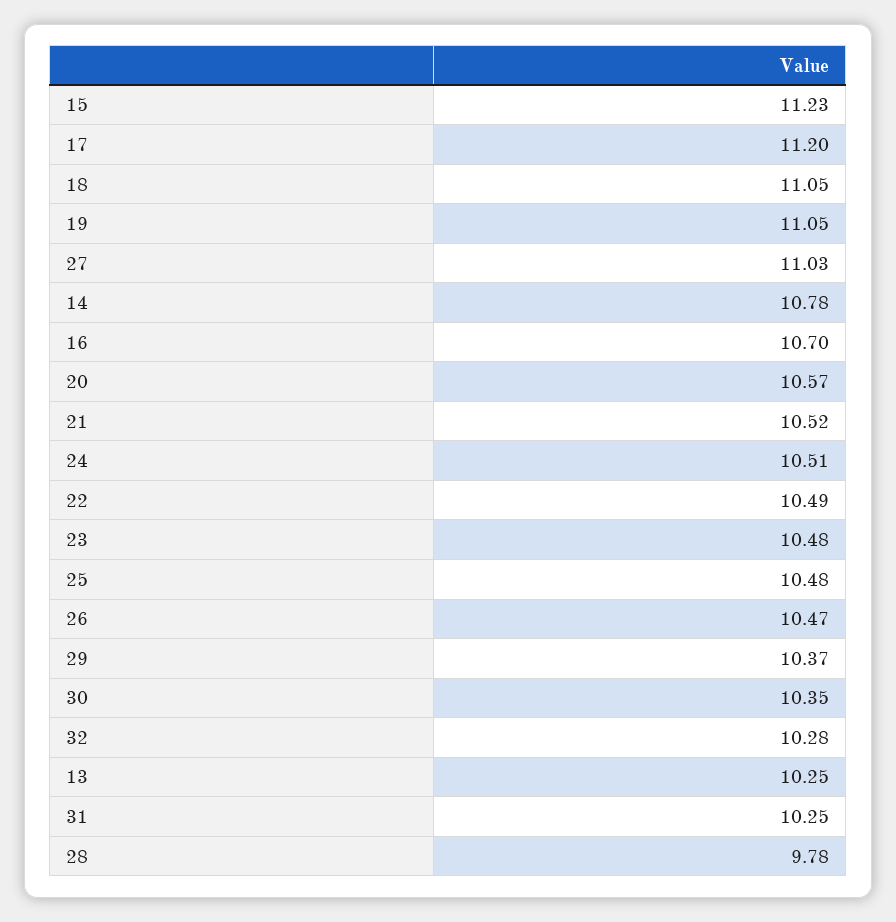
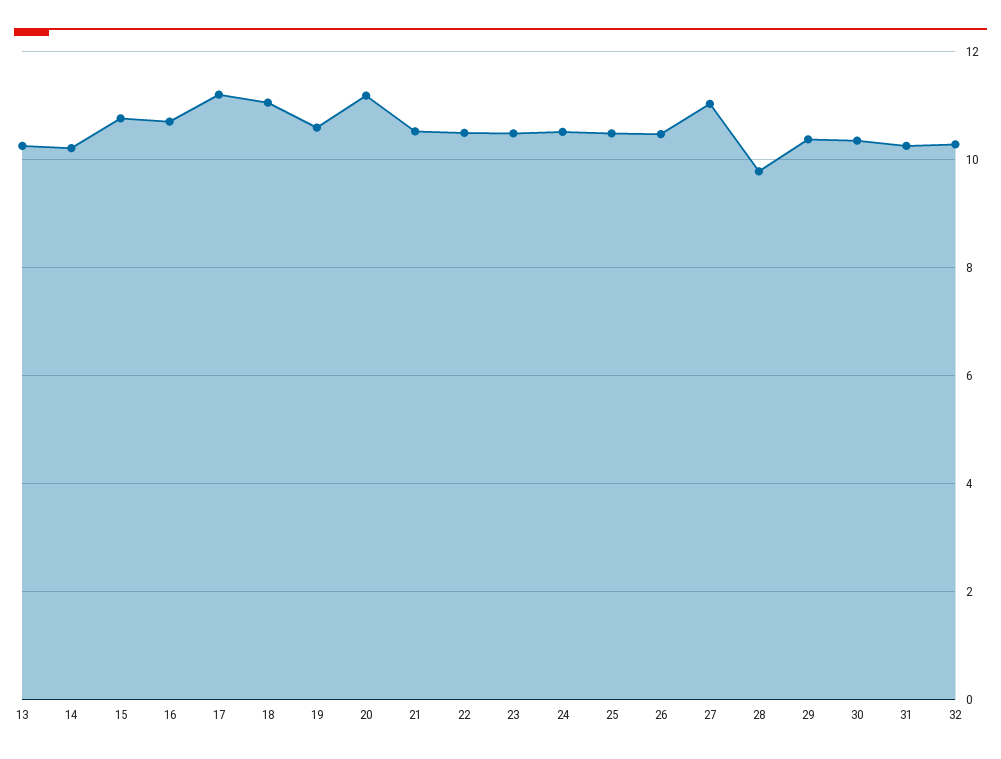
15: 11.23 -> 10.8
19: 11.05 -> 10.6
14: 10.78 -> 10.2
20: 10.57 -> 11.2

